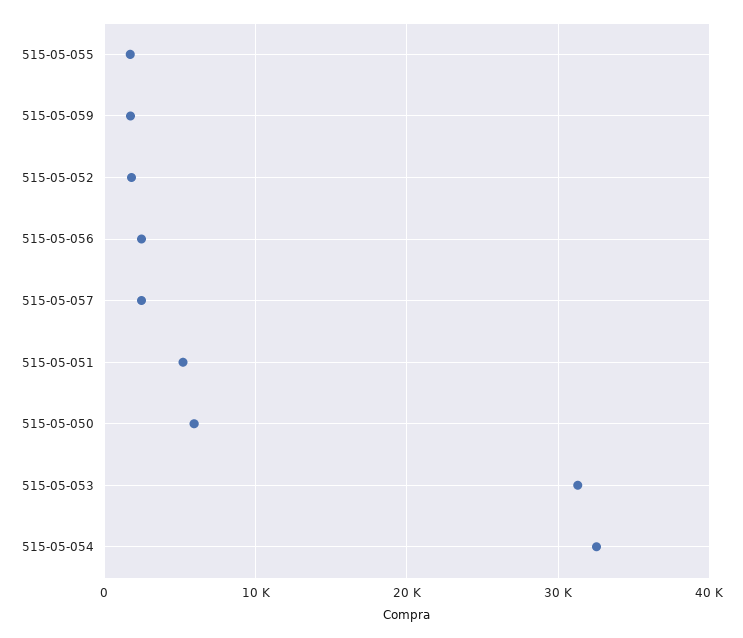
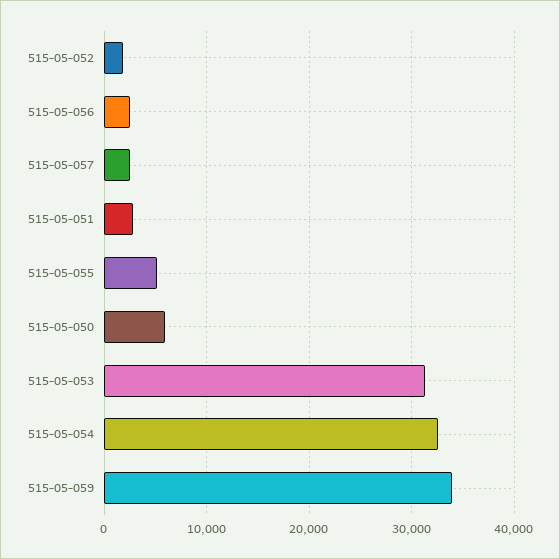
515-05-055: 2000 -> 5000
515-05-059: 2000 -> 34000
515-05-051: 5000 -> 3000

